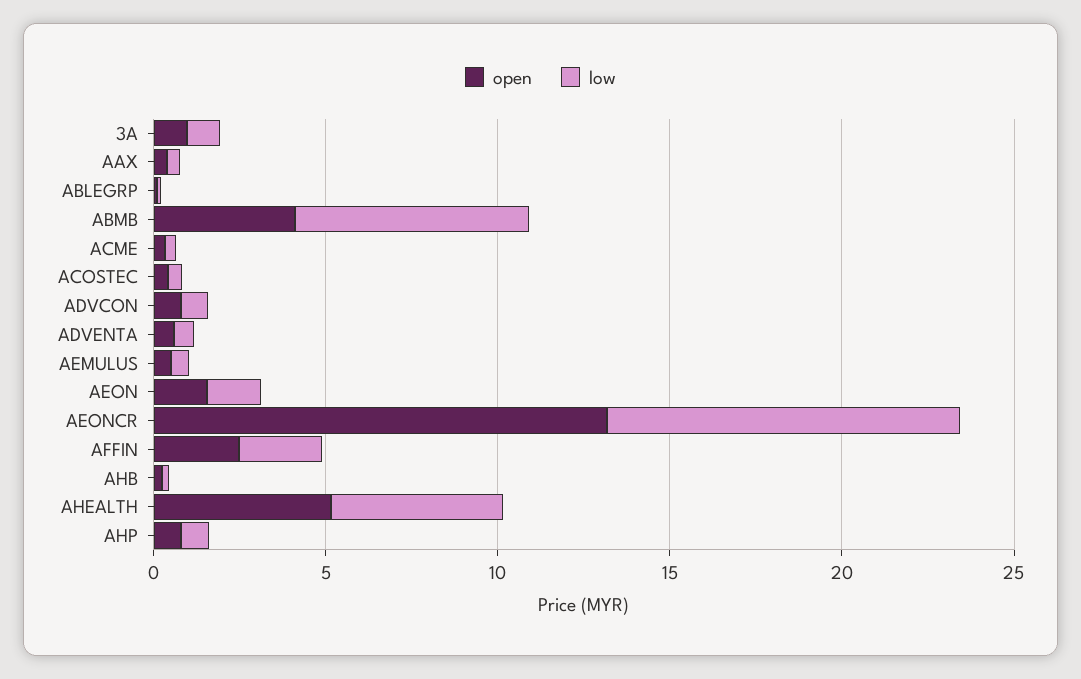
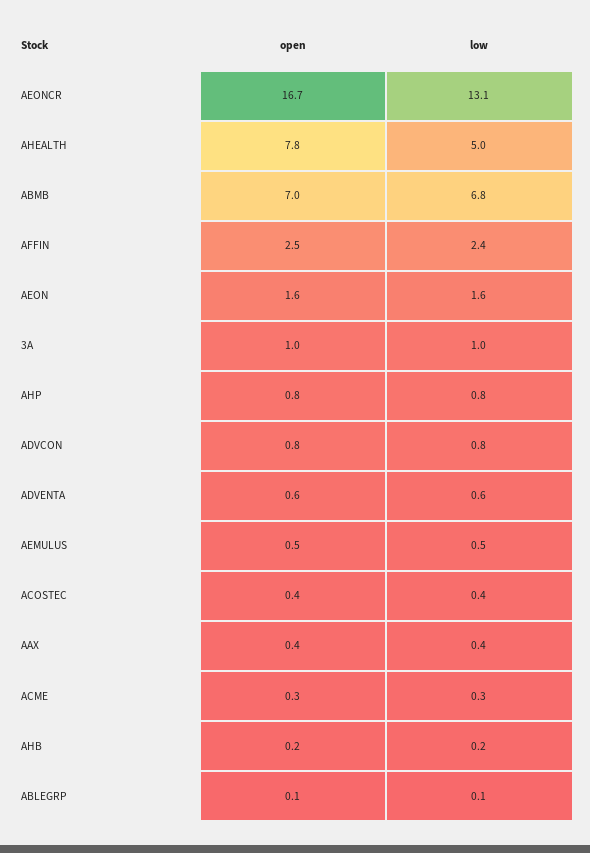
open, ABMB: 4 -> 7
open, AEONCR: 13 -> 16.7
low, AEONCR: 10 -> 13.1
open, AHEALTH: 5 -> 7.8

